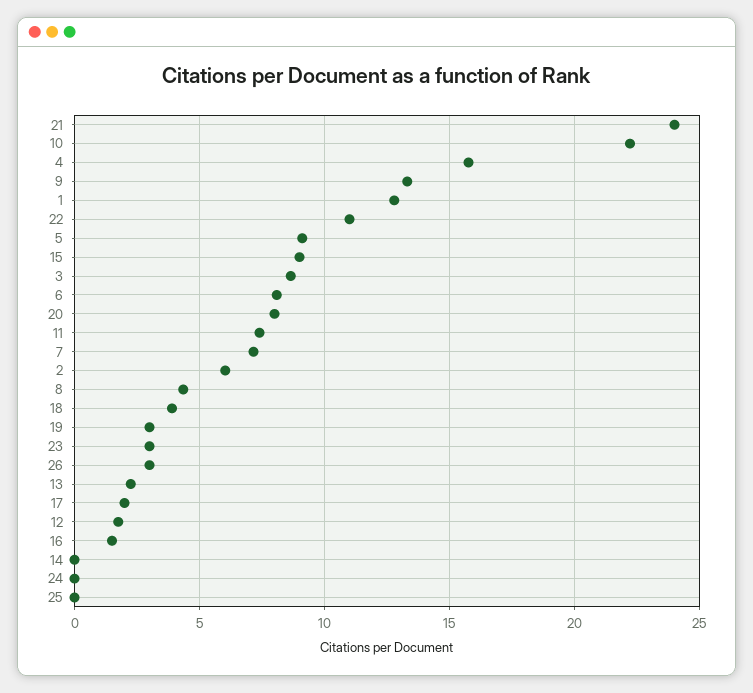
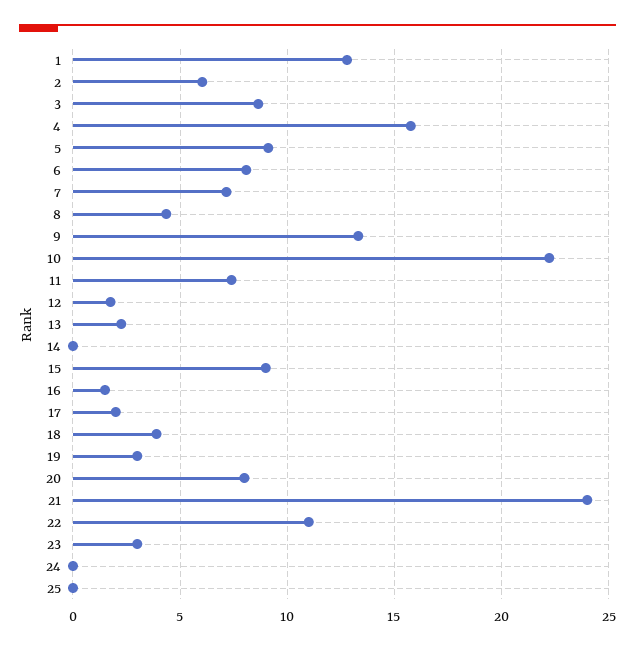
26: 3 -> none

